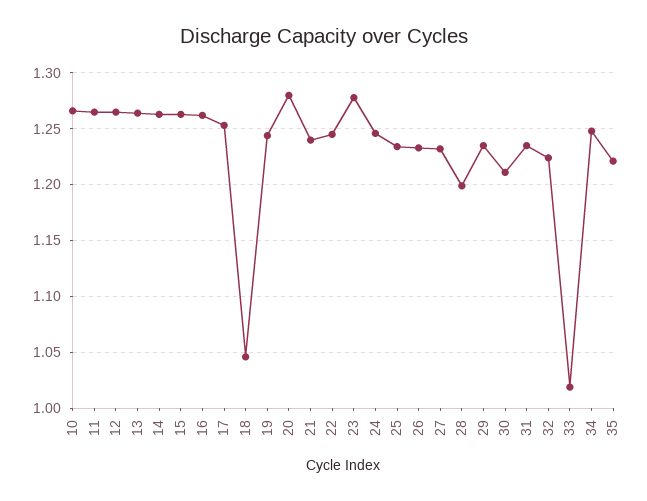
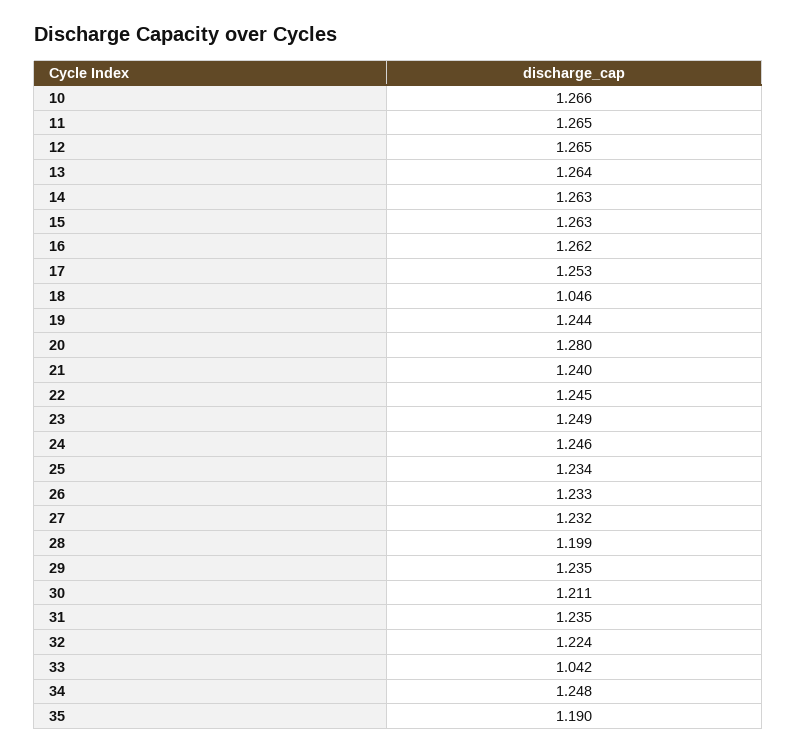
23: 1.28 -> 1.249
33: 1.02 -> 1.042
35: 1.22 -> 1.19

